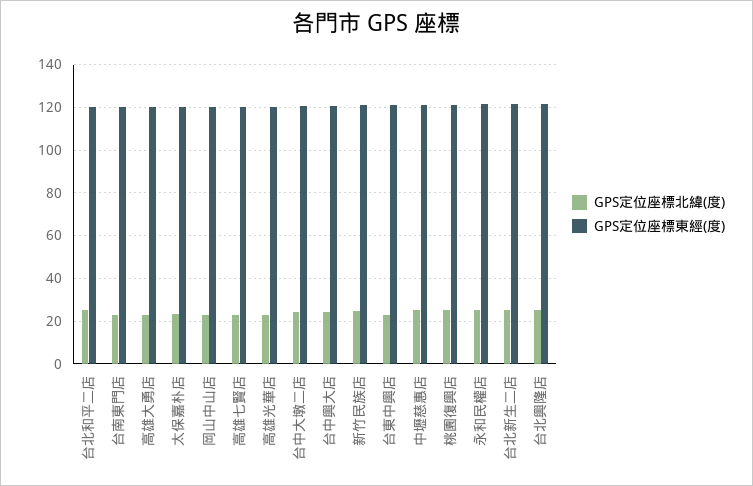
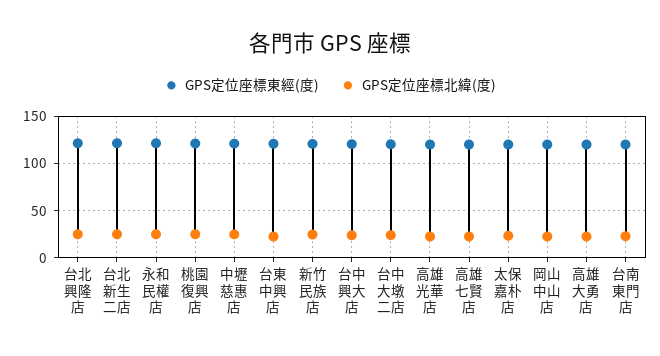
GPS定位座標北緯(度), 台北和平二店: 25 -> none
GPS定位座標東經(度), 台北和平二店: 120 -> none

